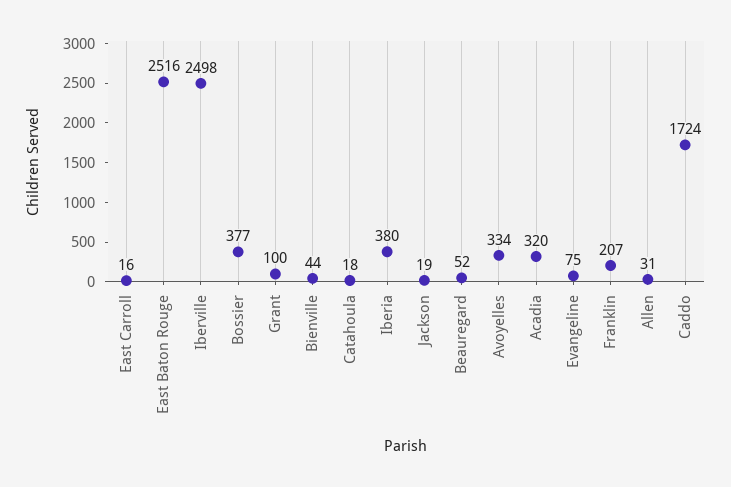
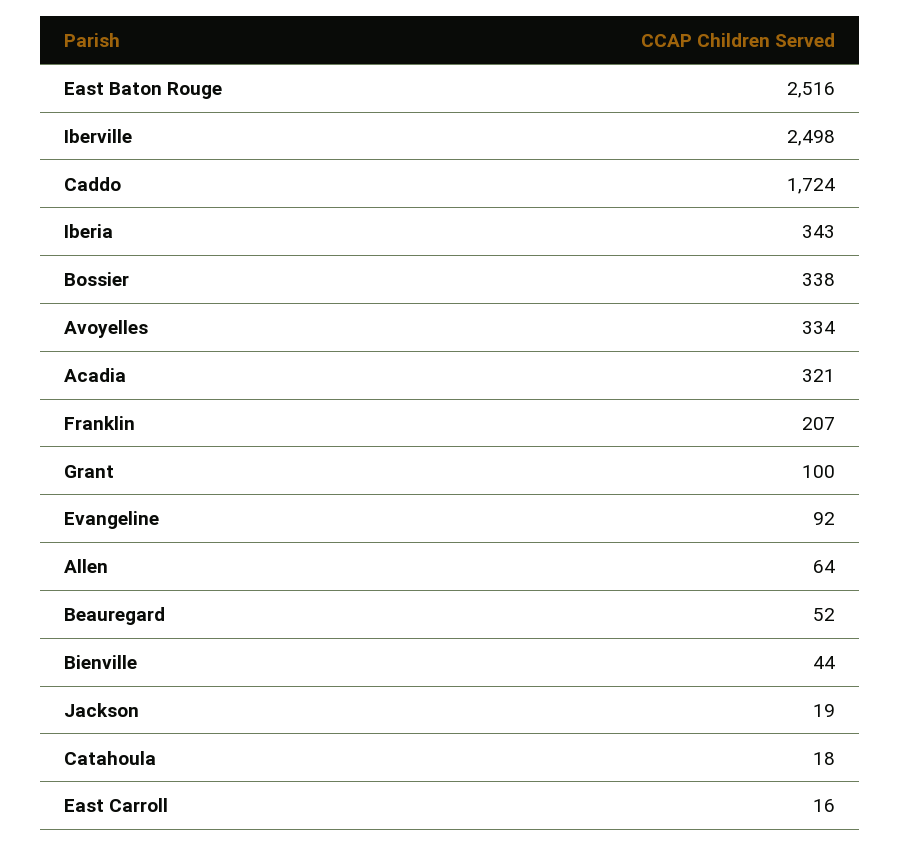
Bossier: 377 -> 338
Iberia: 380 -> 343
Acadia: 320 -> 321
Evangeline: 75 -> 92
Allen: 31 -> 64

